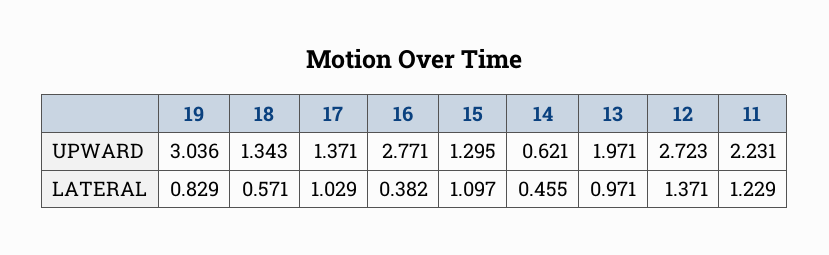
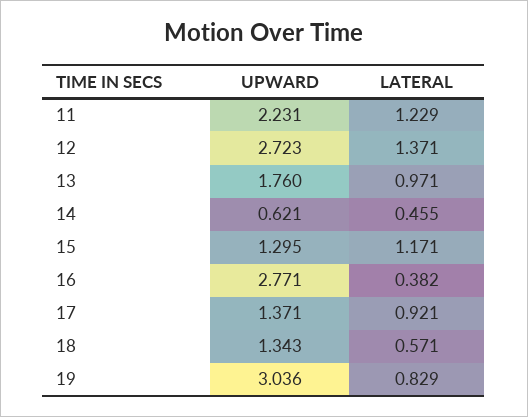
13, UPWARD: 1.971 -> 1.76
17, LATERAL: 1.029 -> 0.921
15, LATERAL: 1.097 -> 1.171

